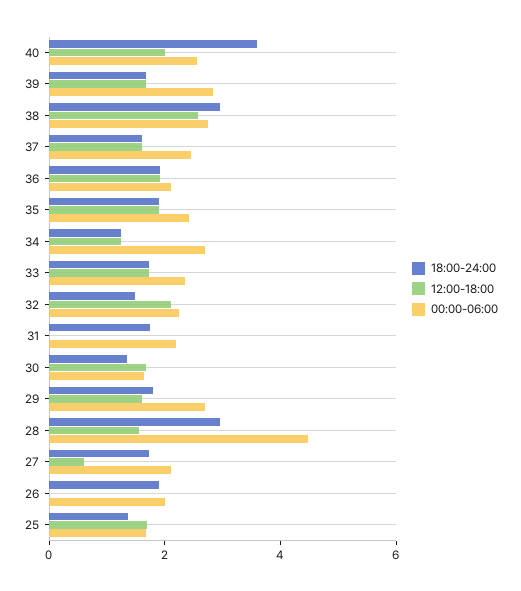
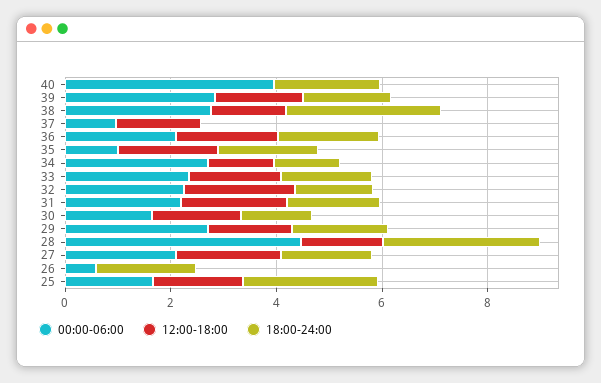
18:00-24:00, 40: 3.5 -> 2
12:00-18:00, 40: 2 -> 0
00:00-06:00, 40: 2.5 -> 4
12:00-18:00, 38: 2.5 -> 1.5
18:00-24:00, 37: 1.5 -> 0
00:00-06:00, 37: 2.5 -> 1
00:00-06:00, 35: 2.5 -> 1
12:00-18:00, 31: 0 -> 2
12:00-18:00, 27: 0.5 -> 2
00:00-06:00, 26: 2 -> 0.5
18:00-24:00, 25: 1.5 -> 2.5

